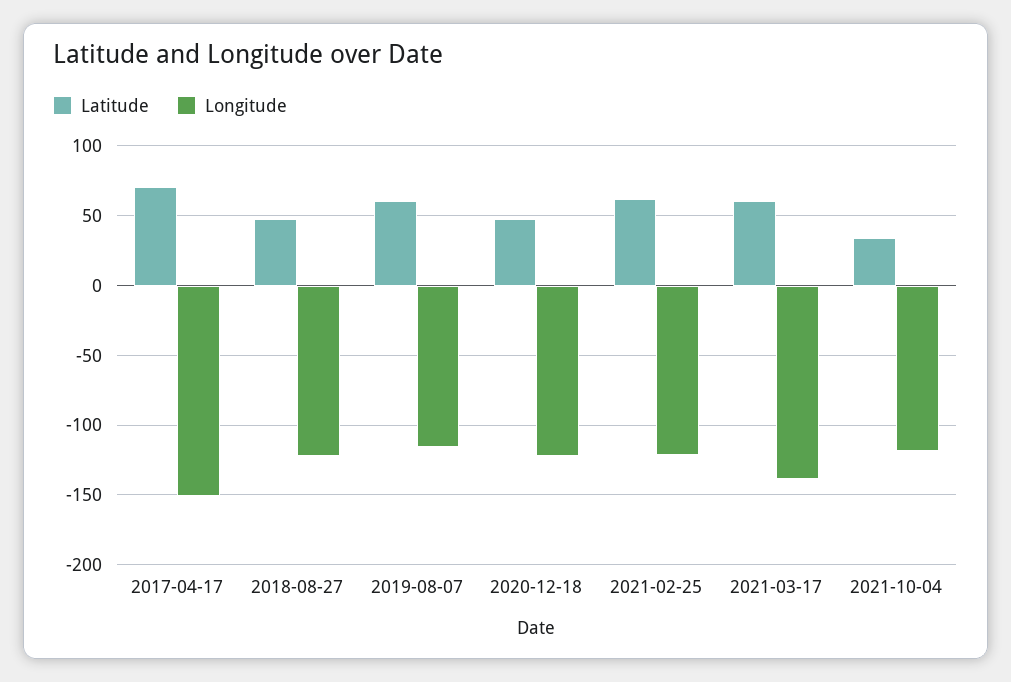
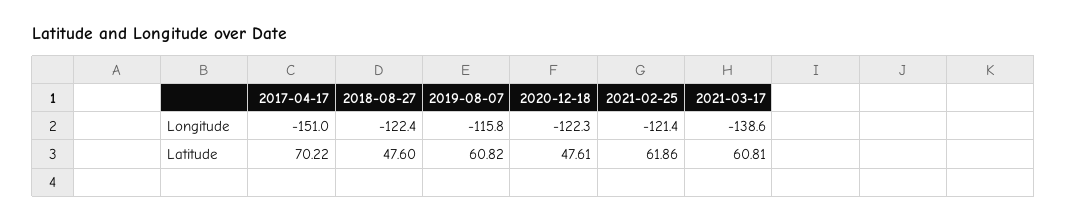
Latitude, 2021-10-04: 35 -> none
Longitude, 2021-10-04: -120 -> none

